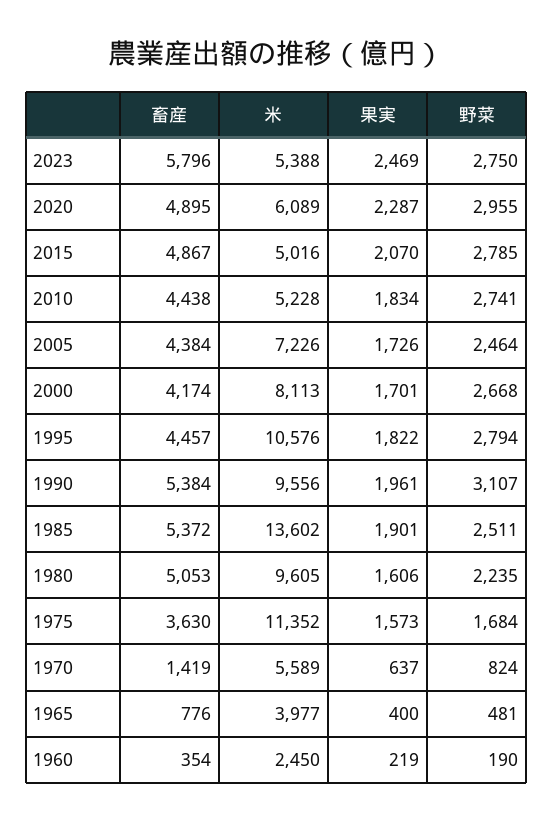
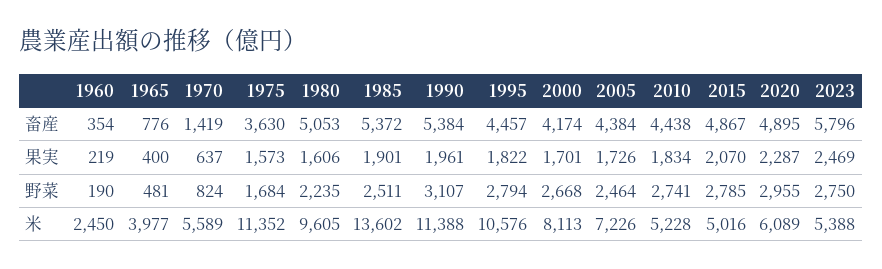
米, 1990: 9556 -> 11388

